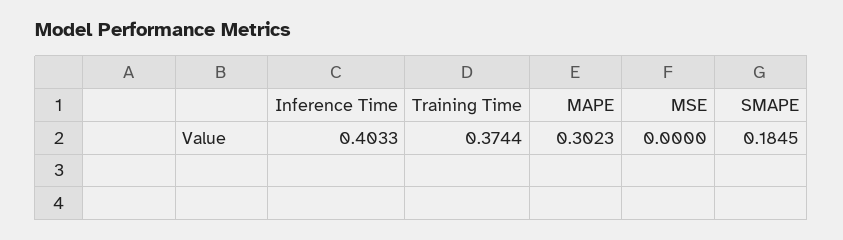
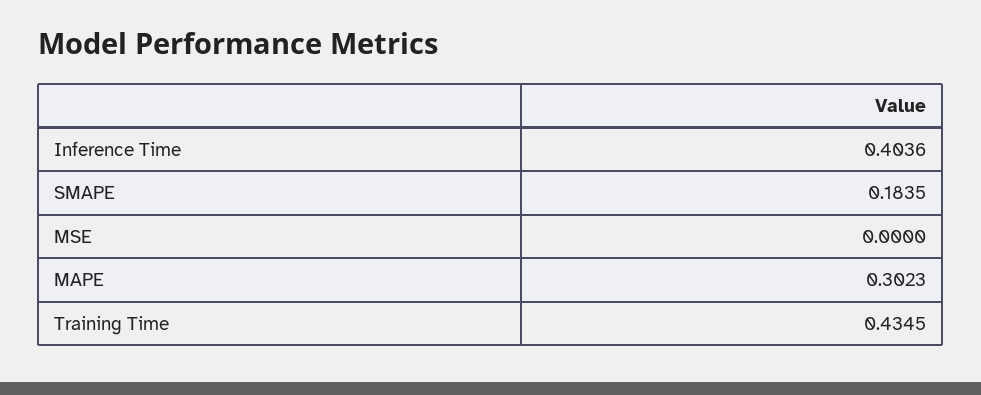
Inference Time: 0.4033 -> 0.4036
Training Time: 0.3744 -> 0.4345
SMAPE: 0.1845 -> 0.1835

